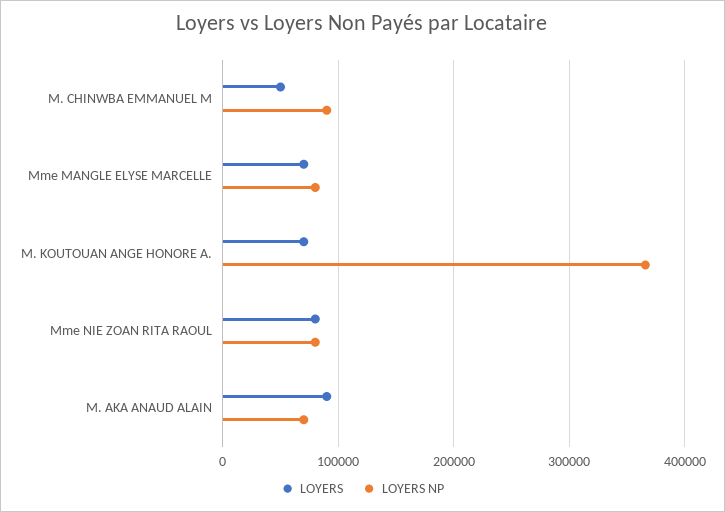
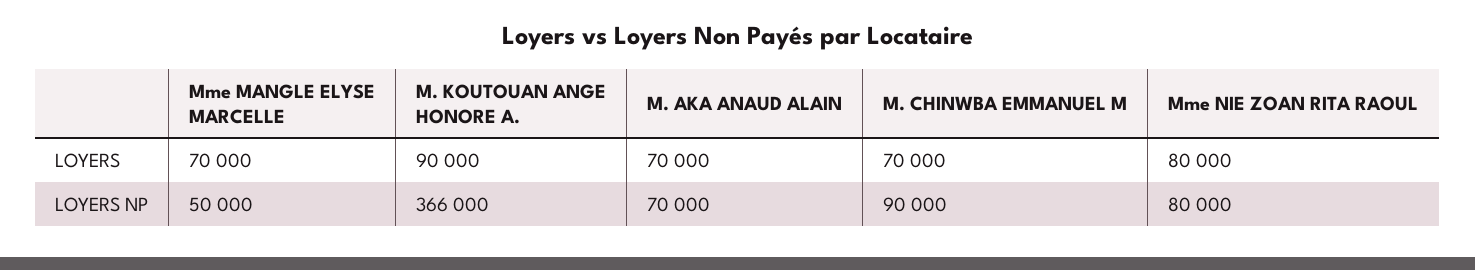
LOYERS, M. CHINWBA EMMANUEL M: 50000 -> 70000
LOYERS NP, Mme MANGLE ELYSE MARCELLE: 80000 -> 50000
LOYERS, M. KOUTOUAN ANGE HONORE A.: 70000 -> 90000
LOYERS, M. AKA ANAUD ALAIN: 90000 -> 70000

